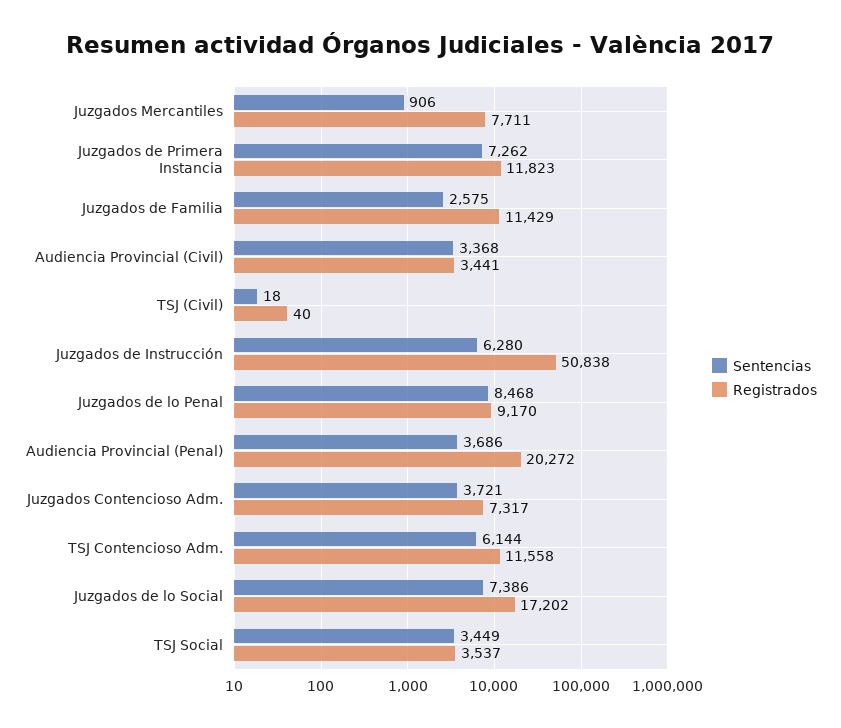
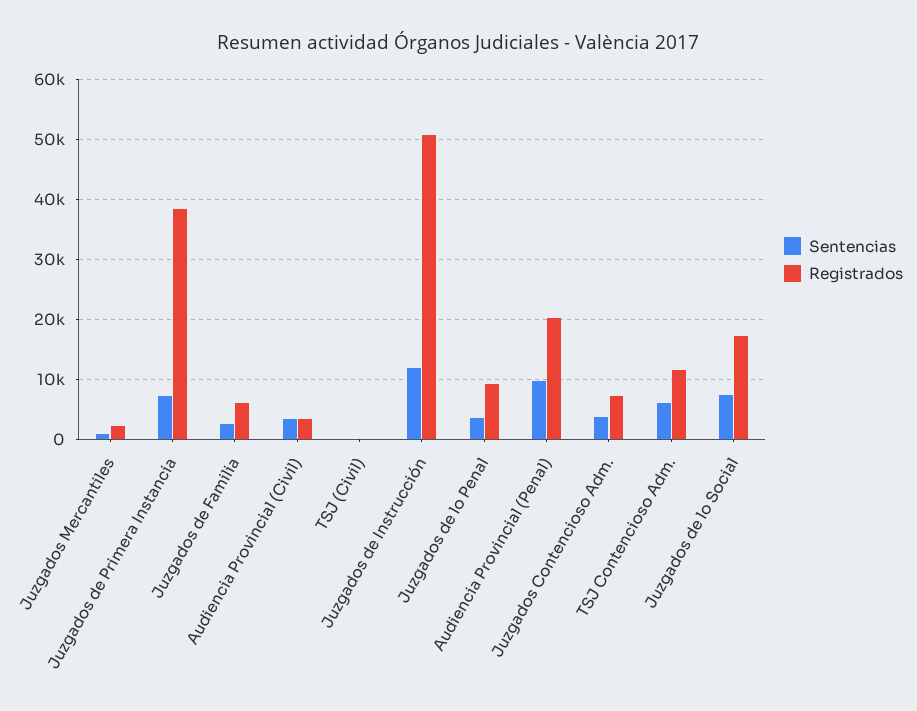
Registrados, Juzgados Mercantiles: 7711 -> 2000
Registrados, Juzgados de Primera Instancia: 11823 -> 38000
Registrados, Juzgados de Familia: 11429 -> 6000
Sentencias, Juzgados de Instrucción: 6280 -> 12000
Sentencias, Juzgados de lo Penal: 8468 -> 4000
Sentencias, Audiencia Provincial (Penal): 3686 -> 10000
Sentencias, TSJ Social: 3449 -> none
Registrados, TSJ Social: 3537 -> none

